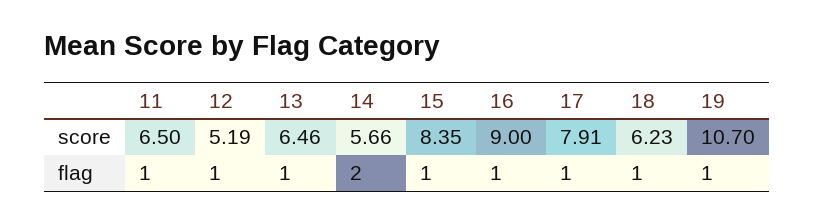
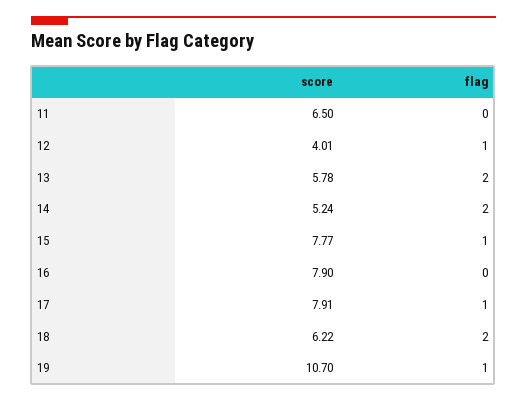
12, score: 5.19 -> 4.01
13, score: 6.46 -> 5.78
14, score: 5.66 -> 5.24
15, score: 8.35 -> 7.77
16, score: 9 -> 7.9
18, score: 6.23 -> 6.22
11, flag: 1 -> 0
13, flag: 1 -> 2
16, flag: 1 -> 0
18, flag: 1 -> 2

